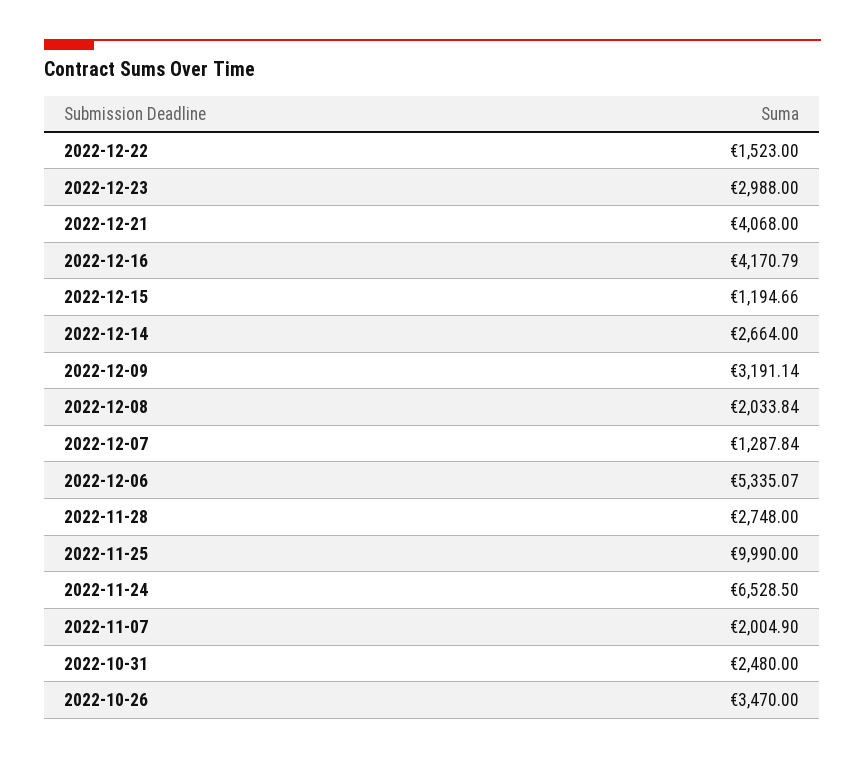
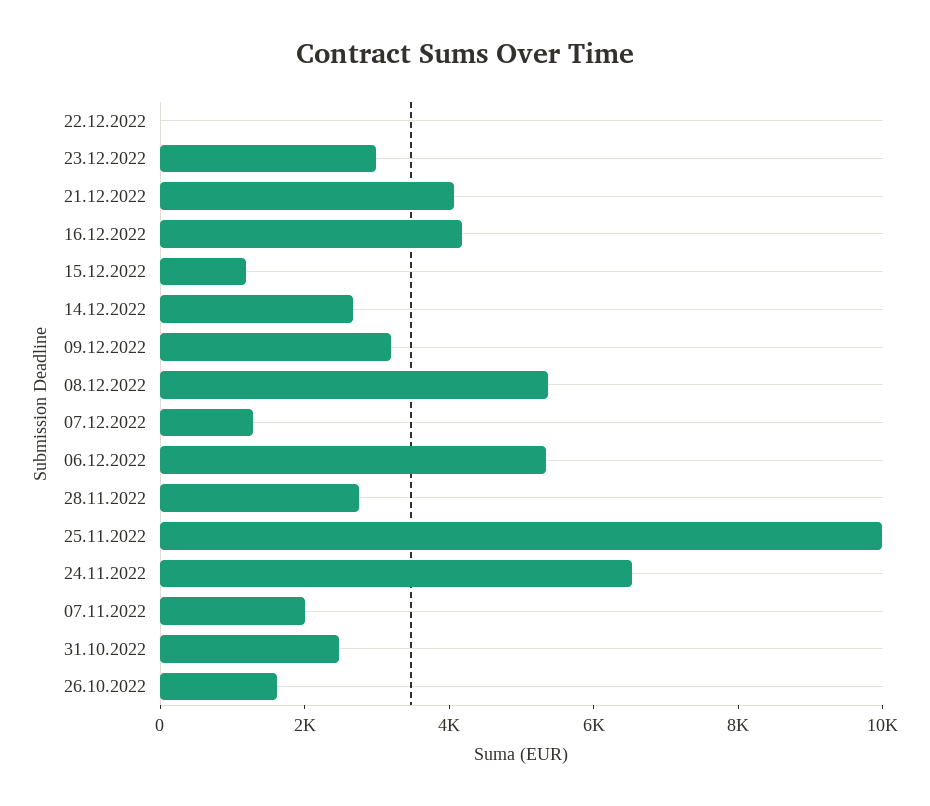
2022-12-22: 1523 -> 0
2022-12-08: 2033.84 -> 5500
2022-10-26: 3470 -> 1500

